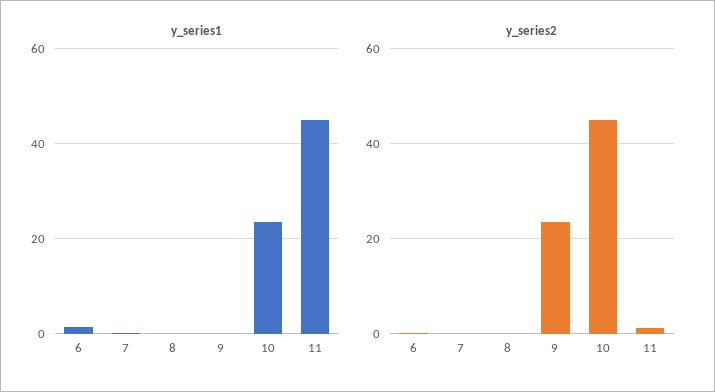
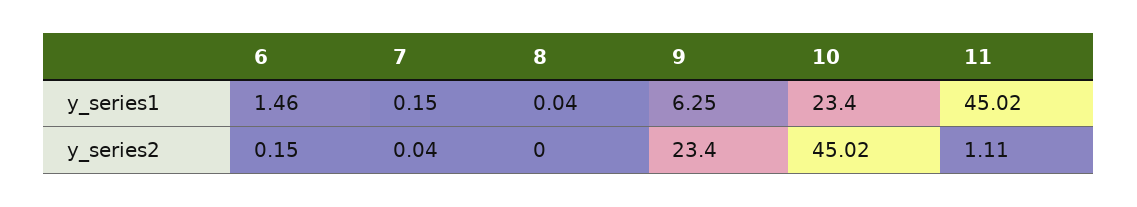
y_series1, 9: 0 -> 6.25

